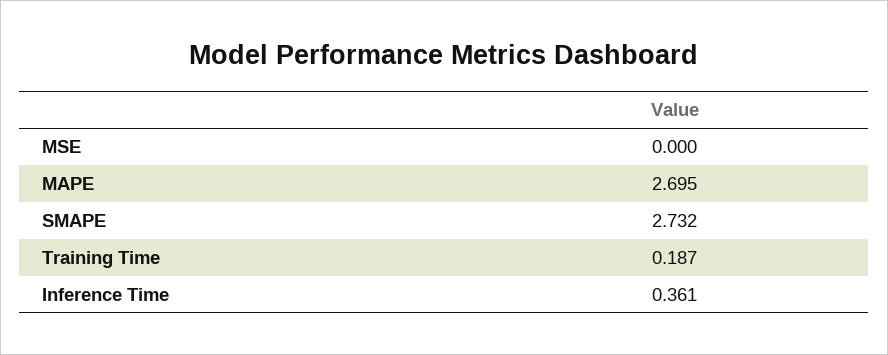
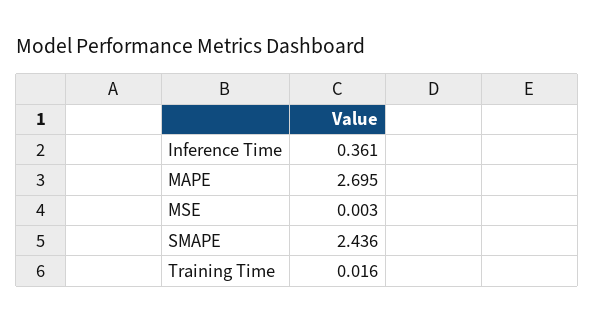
MSE: 0 -> 0.003
SMAPE: 2.732 -> 2.436
Training Time: 0.187 -> 0.016

